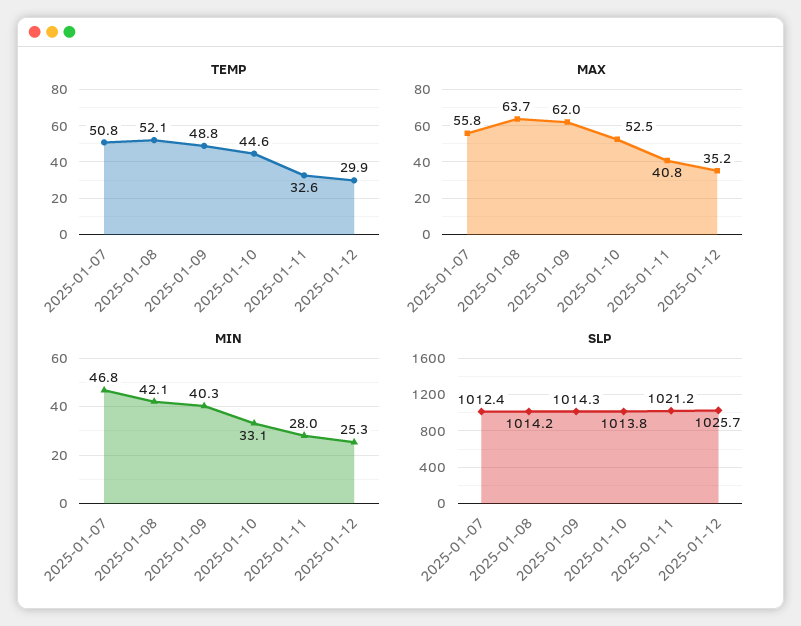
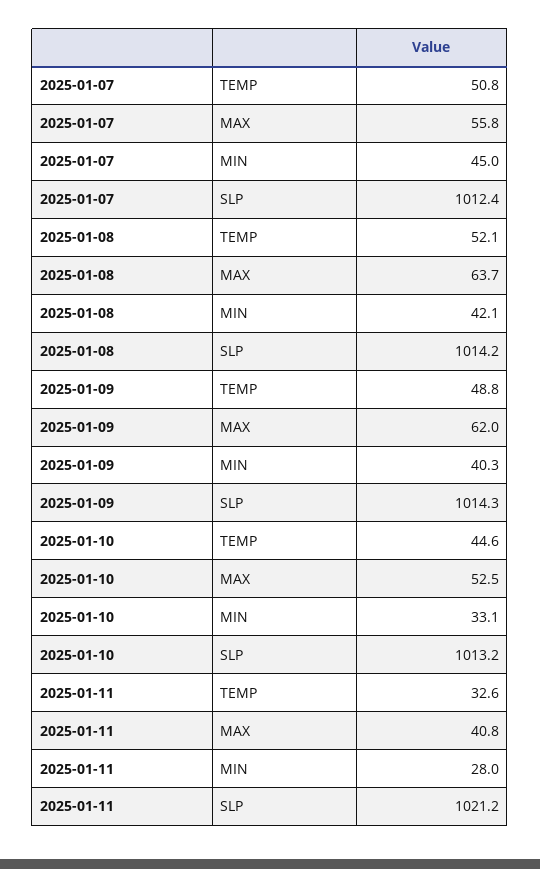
TEMP, 2025-01-12: 29.9 -> none
MAX, 2025-01-12: 35.2 -> none
MIN, 2025-01-07: 46.8 -> 45
MIN, 2025-01-12: 25.3 -> none
SLP, 2025-01-10: 1013.8 -> 1013.2
SLP, 2025-01-12: 1025.7 -> none

